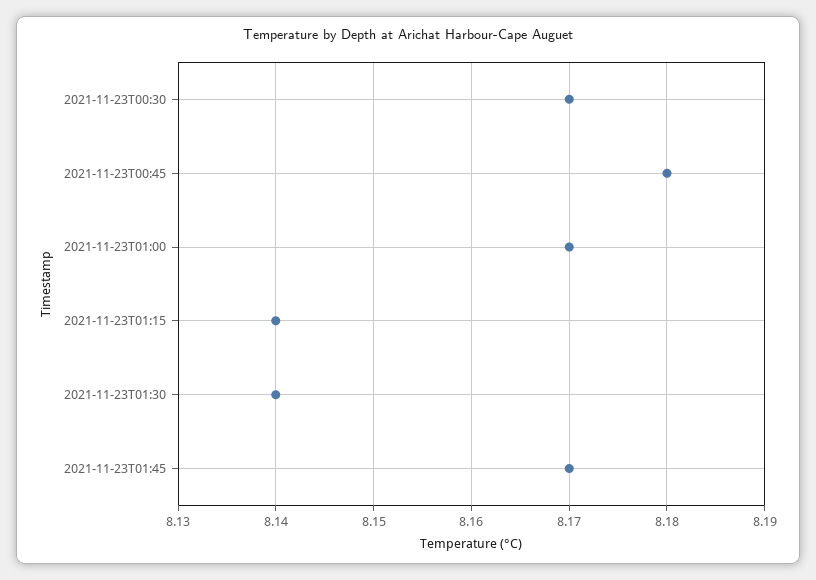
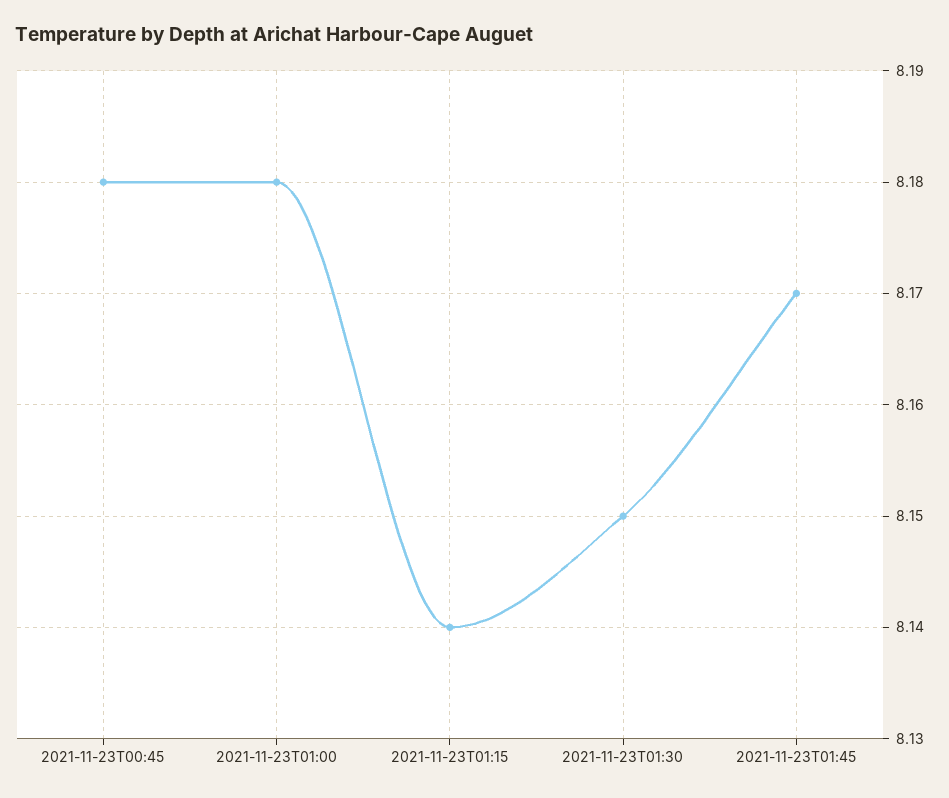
2021-11-23T00:30: 8.17 -> none
2021-11-23T01:00: 8.17 -> 8.18
2021-11-23T01:30: 8.14 -> 8.15

